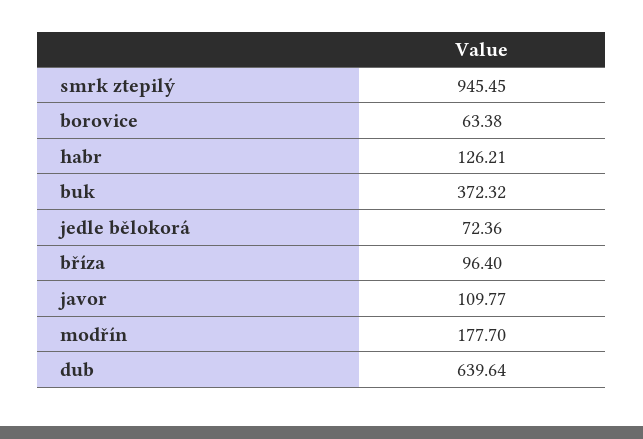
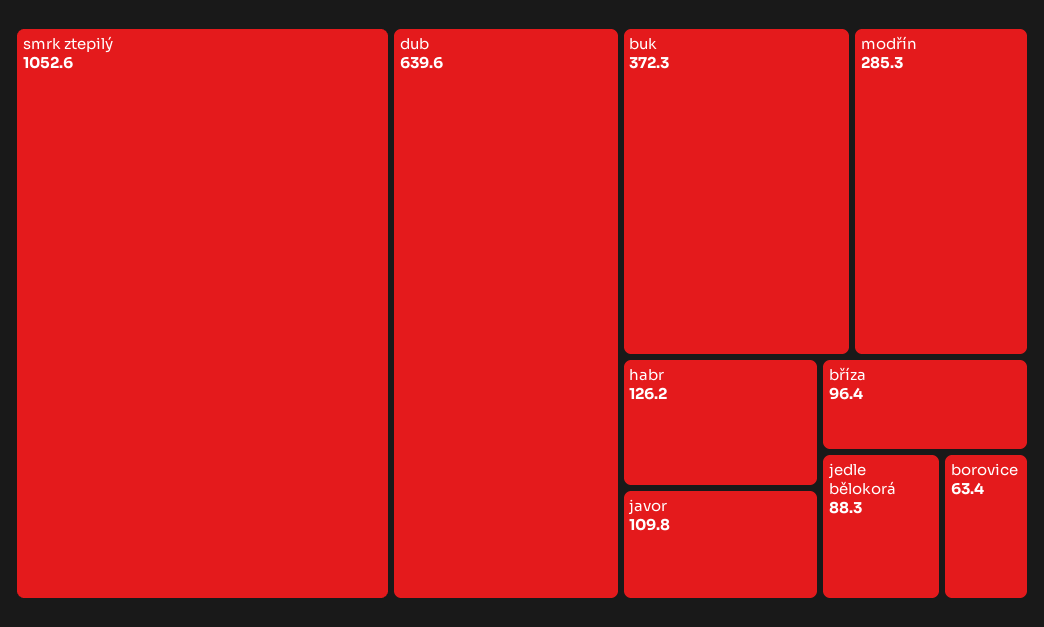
smrk ztepilý: 945.45 -> 1052.6
jedle bělokorá: 72.36 -> 88.3
modřín: 177.7 -> 285.3

